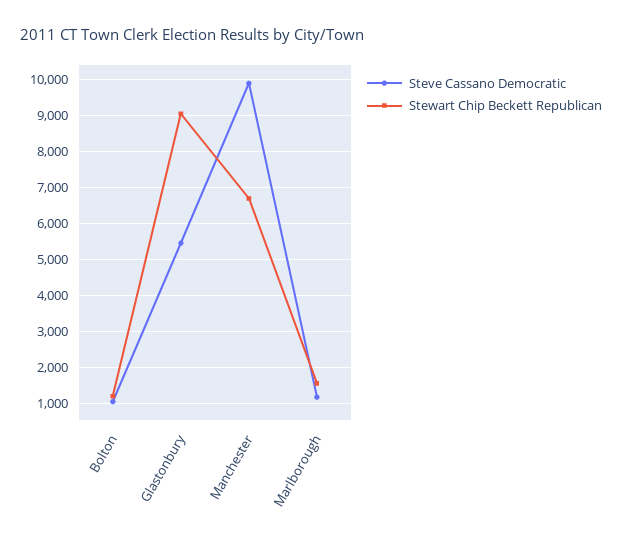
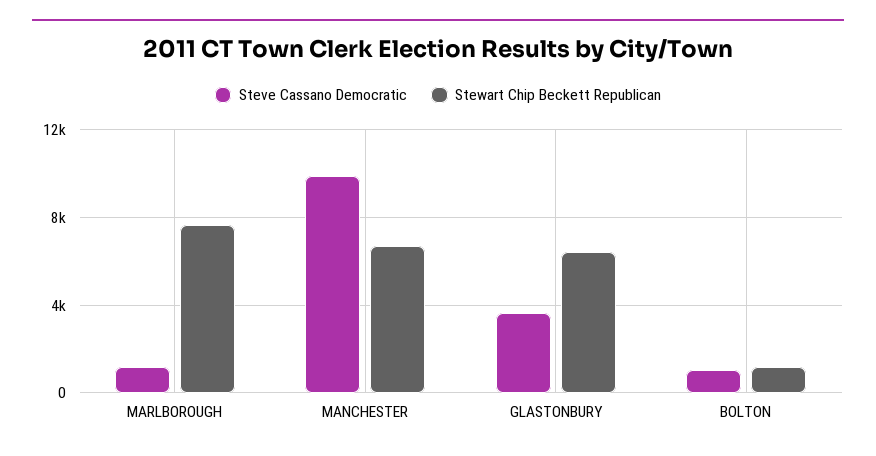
Steve Cassano Democratic, Glastonbury: 5400 -> 3500
Stewart Chip Beckett Republican, Glastonbury: 9000 -> 6500
Stewart Chip Beckett Republican, Marlborough: 1600 -> 7500

